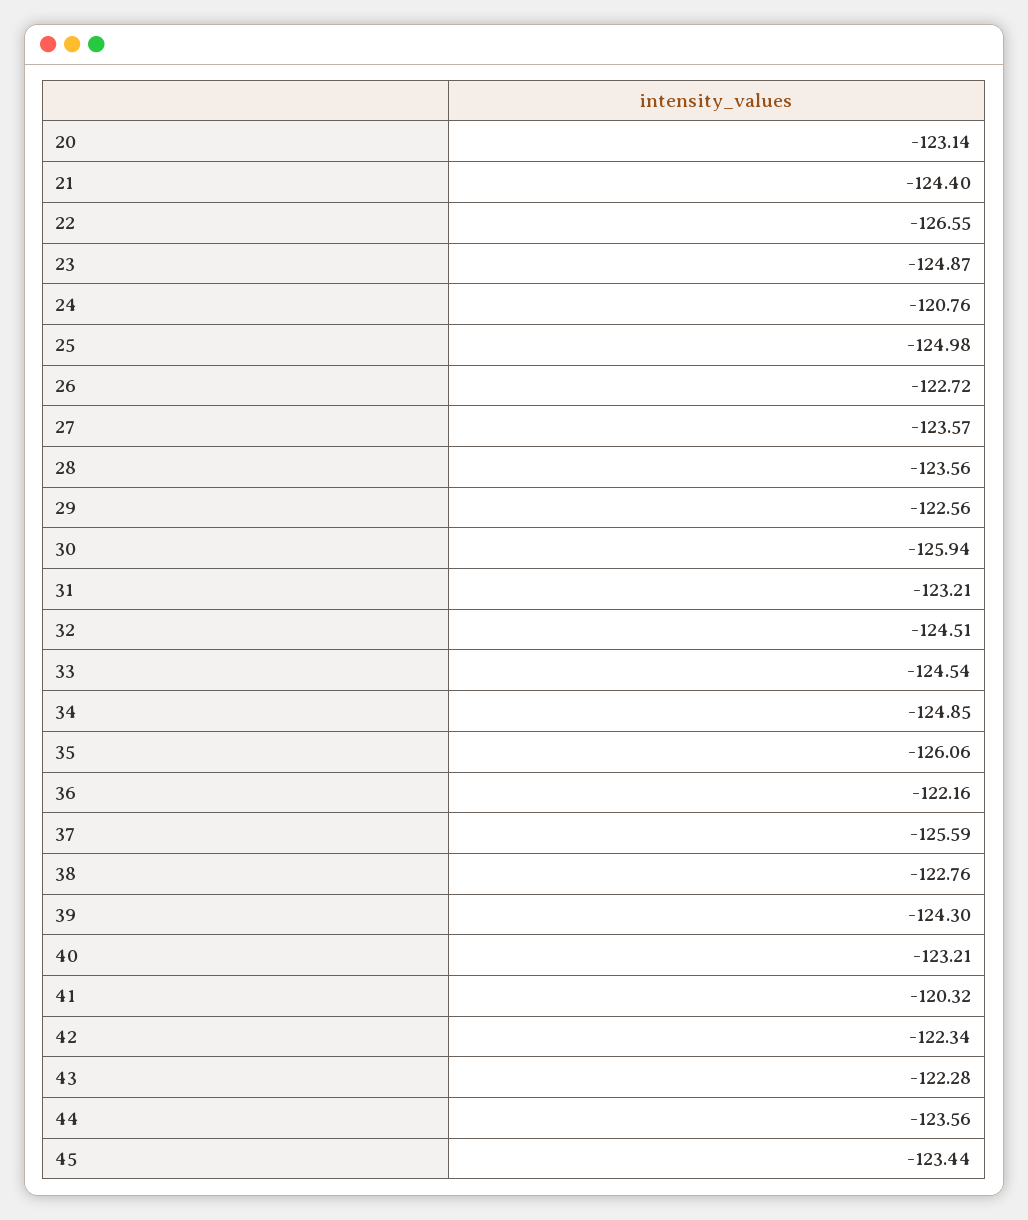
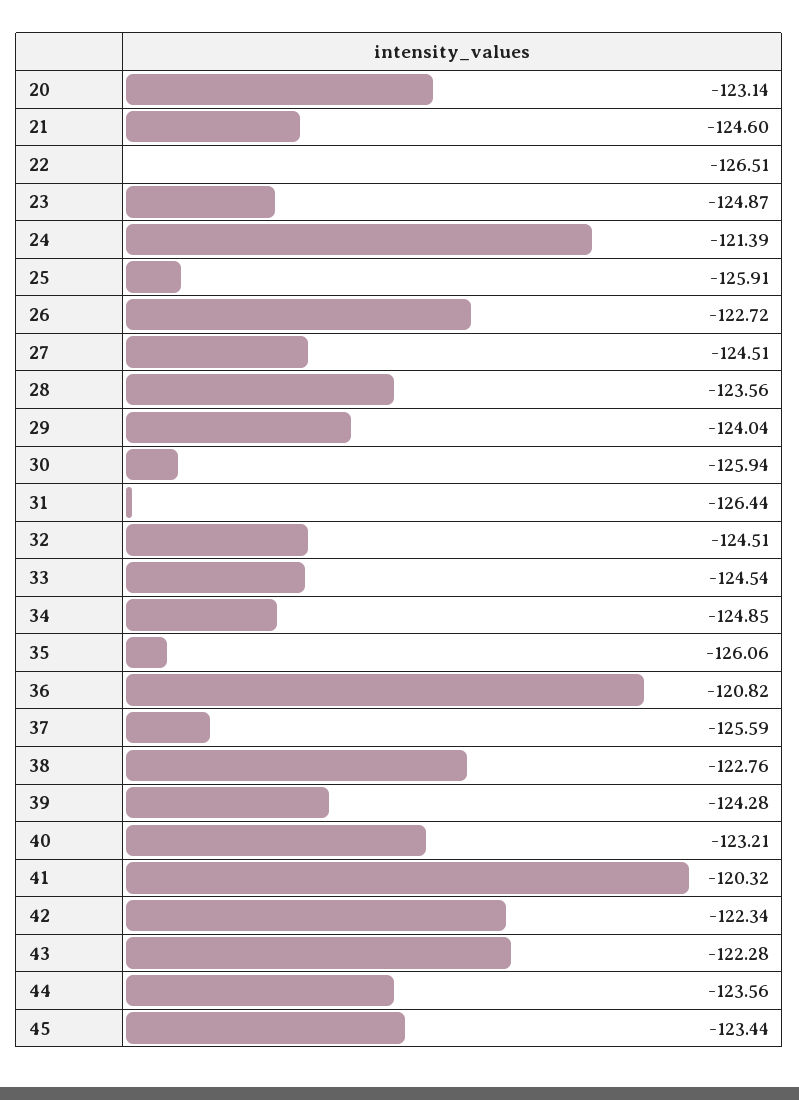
21: -124.4 -> -124.6
22: -126.55 -> -126.51
24: -120.76 -> -121.39
25: -124.98 -> -125.91
27: -123.57 -> -124.51
29: -122.56 -> -124.04
31: -123.21 -> -126.44
36: -122.16 -> -120.82
39: -124.3 -> -124.28

